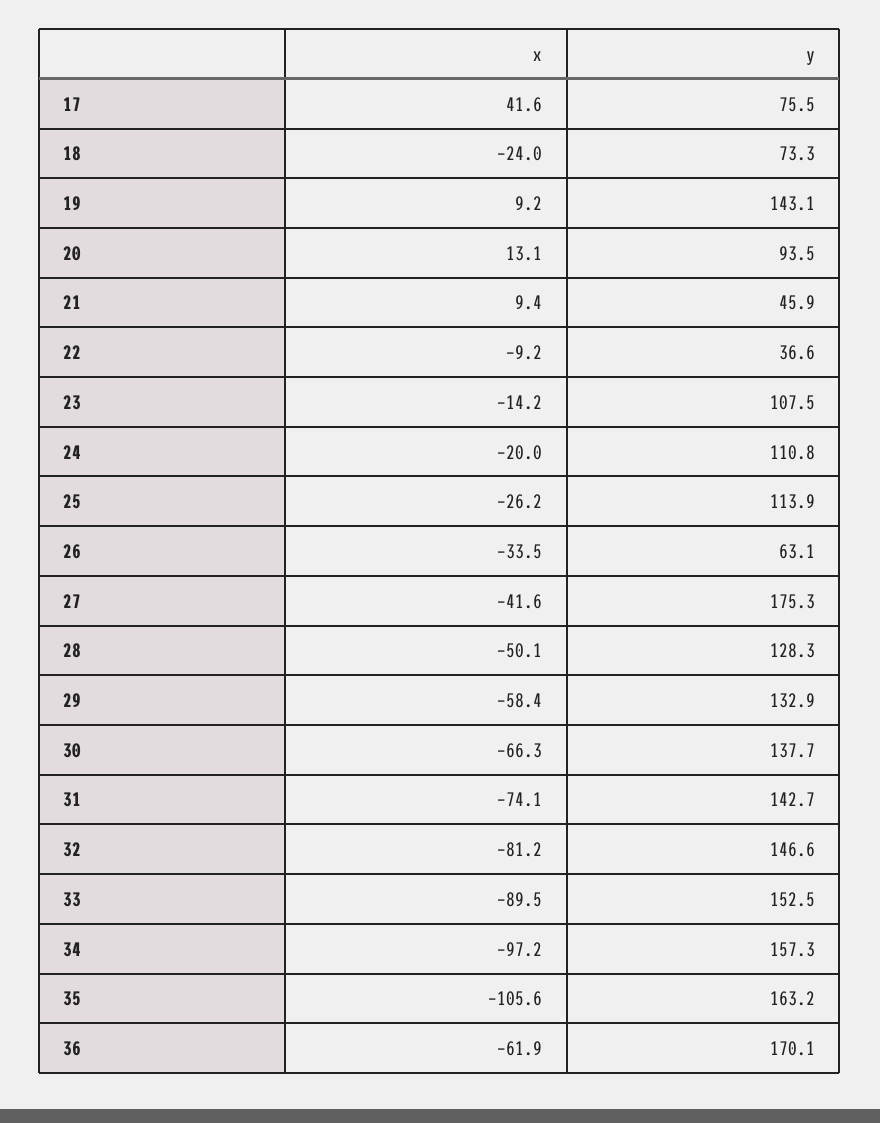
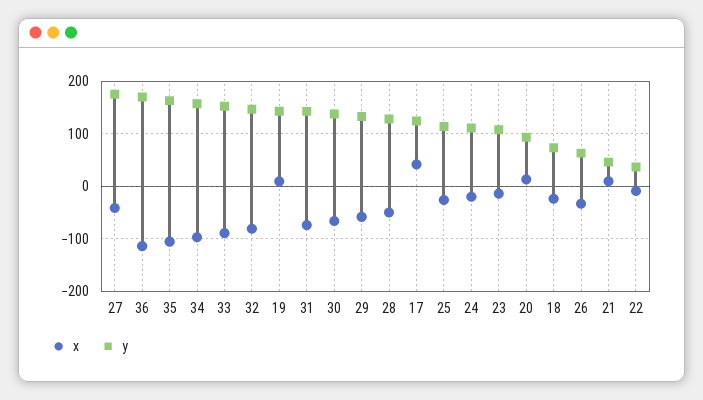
y, 17: 75.5 -> 120
x, 36: -61.9 -> -120

